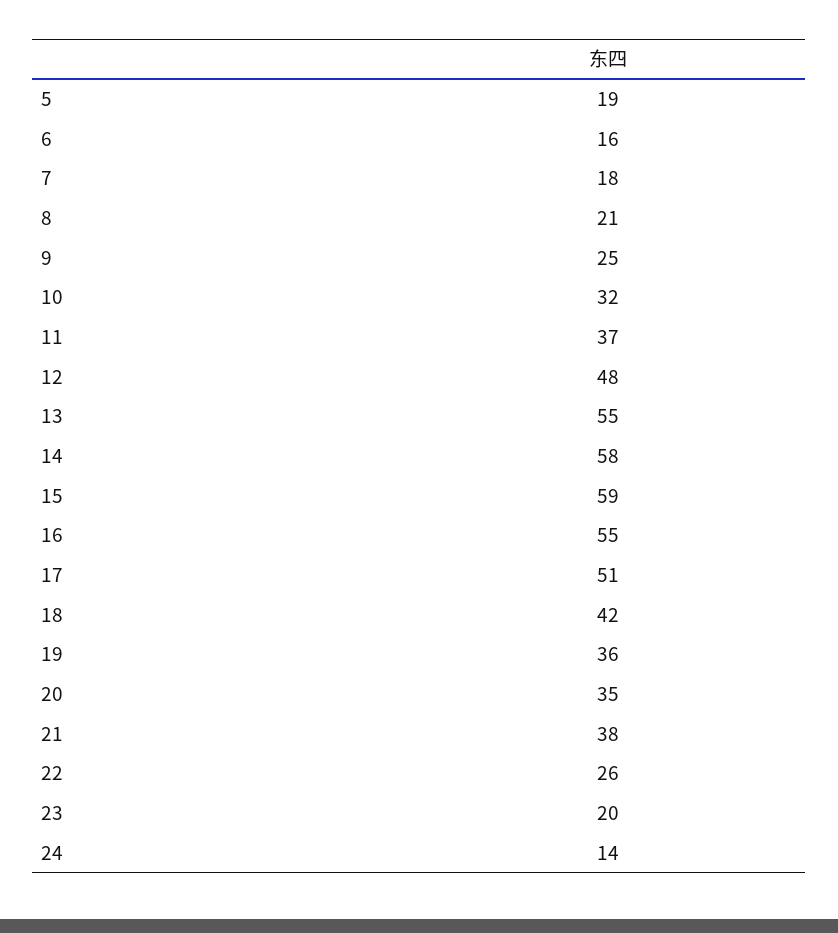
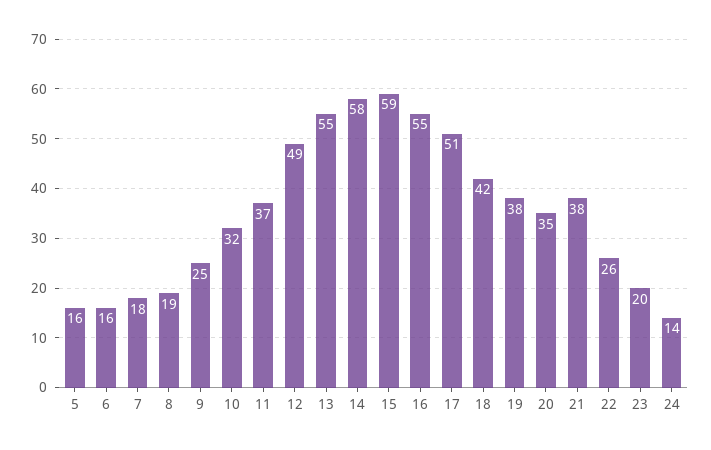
5: 19 -> 16
8: 21 -> 19
12: 48 -> 49
19: 36 -> 38

